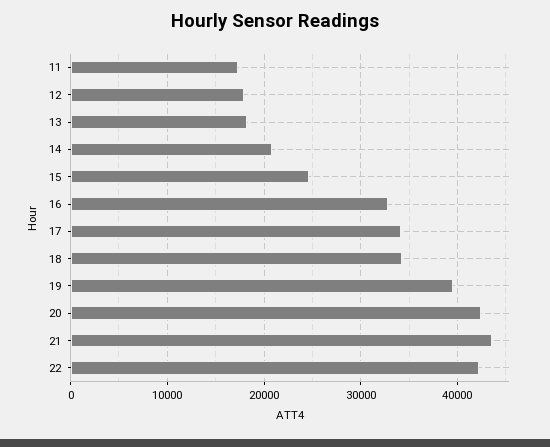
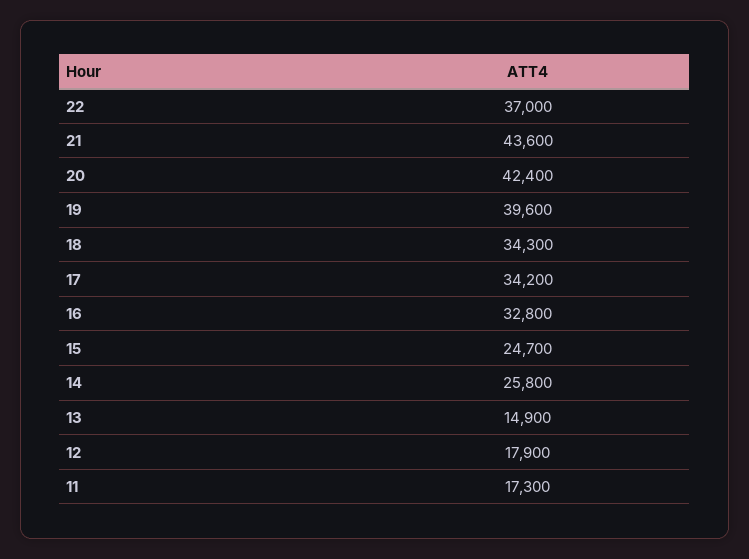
13: 18000 -> 14900
14: 21000 -> 25800
22: 42000 -> 37000

